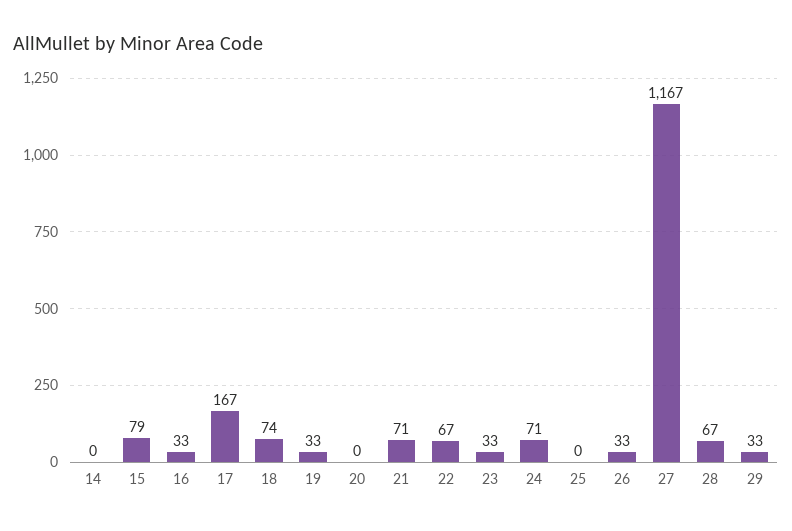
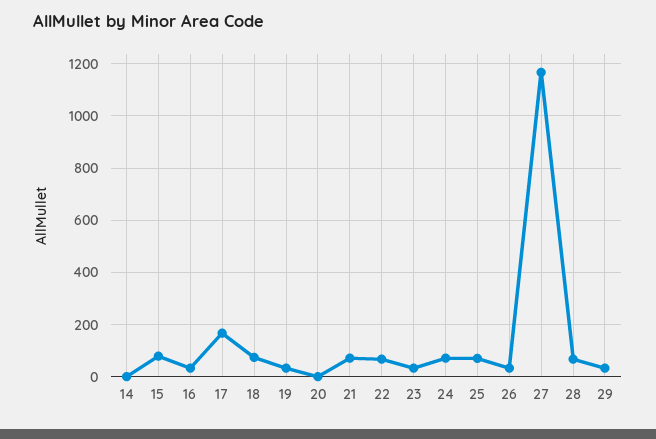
25: 0 -> 75

